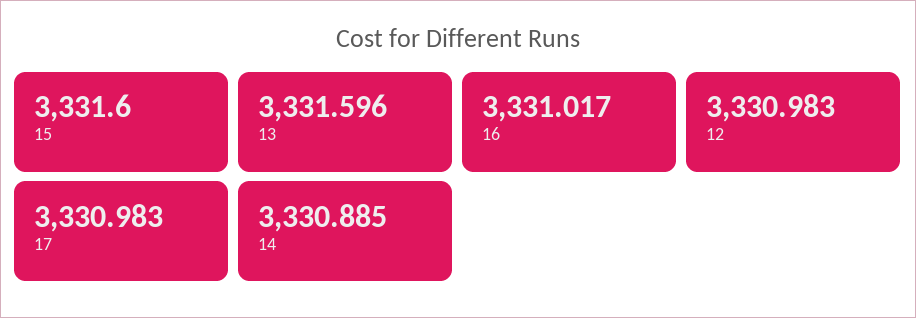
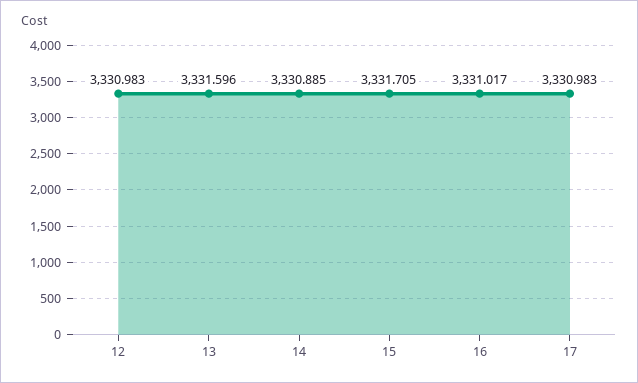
15: 3331.6 -> 3331.705

